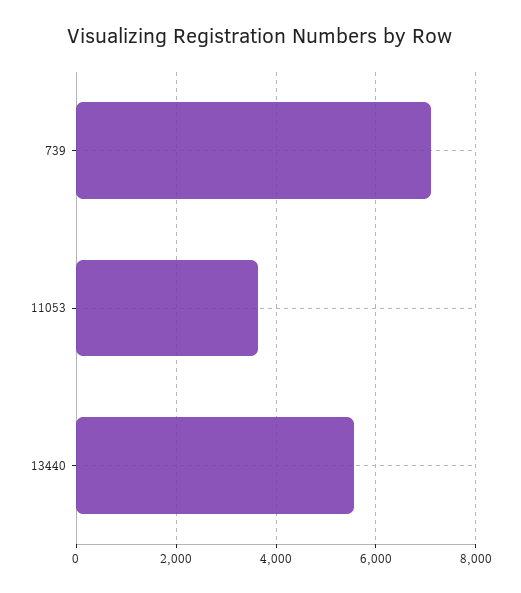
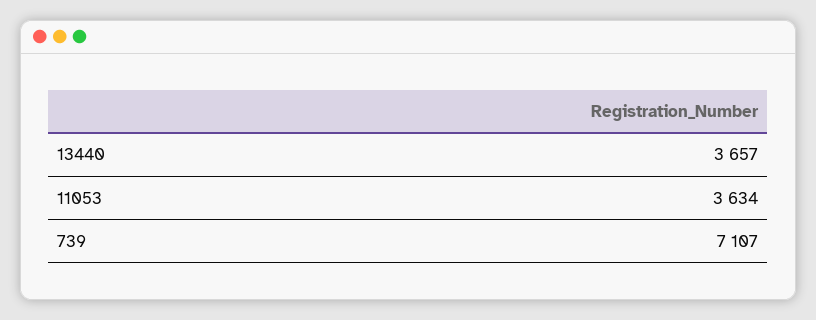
13440: 5600 -> 3657

